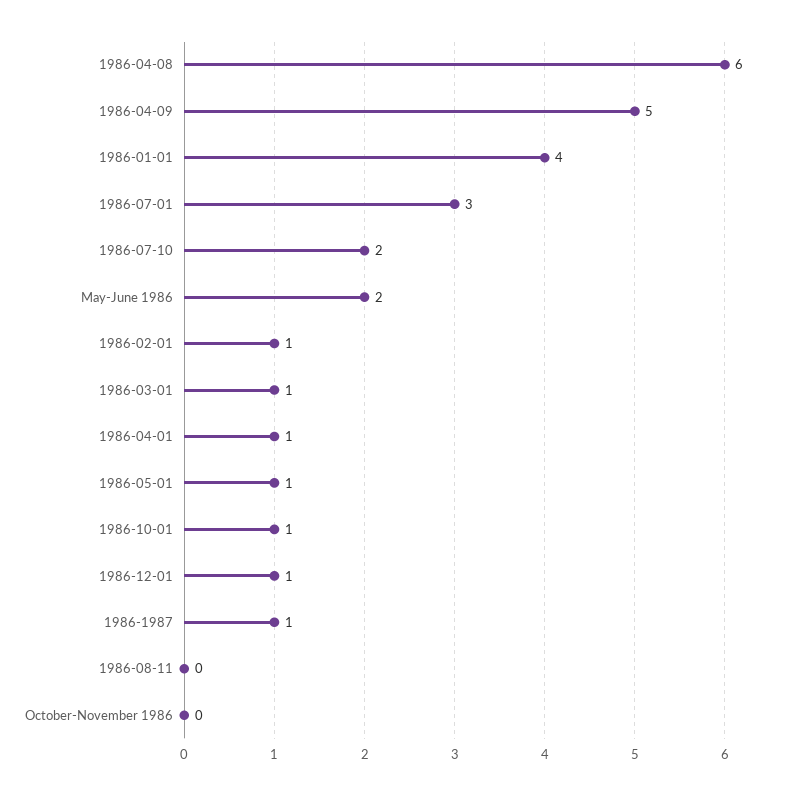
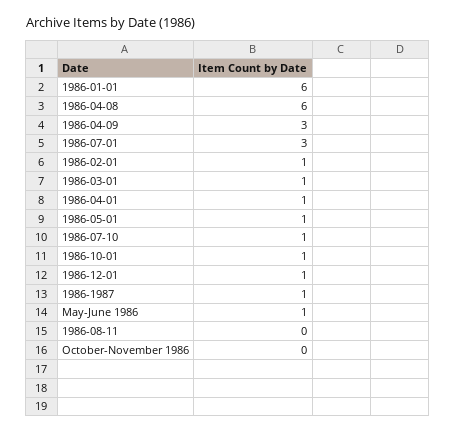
1986-04-09: 5 -> 3
1986-01-01: 4 -> 6
1986-07-10: 2 -> 1
May-June 1986: 2 -> 1

